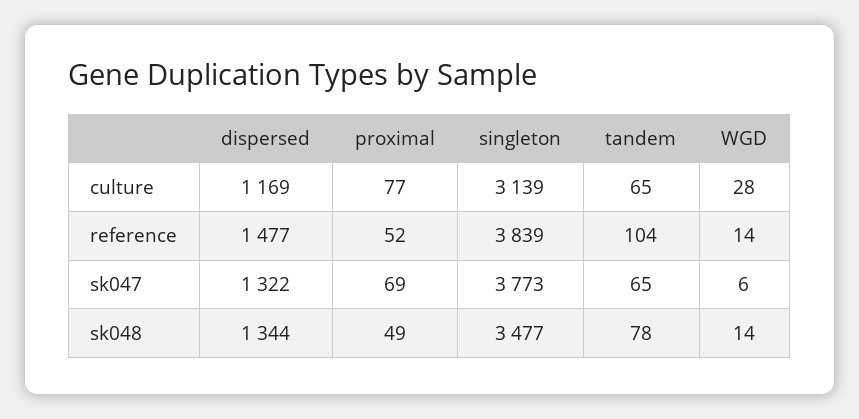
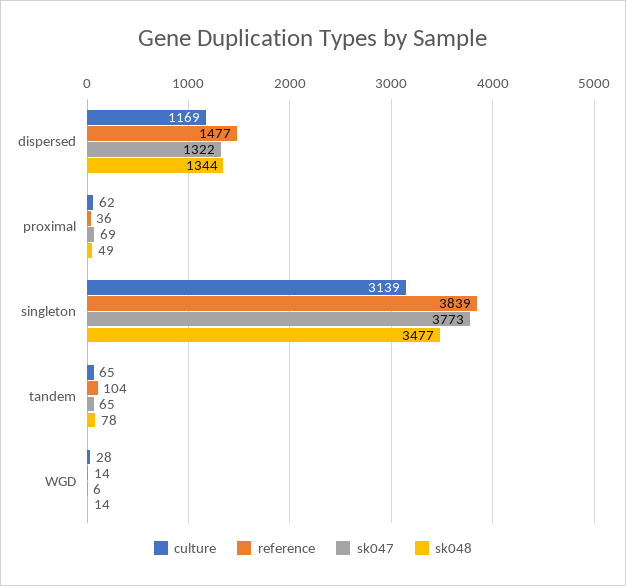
culture, proximal: 77 -> 62
reference, proximal: 52 -> 36

